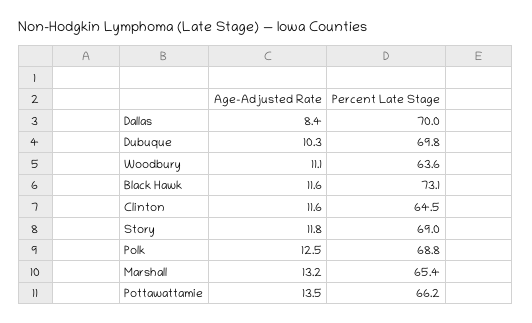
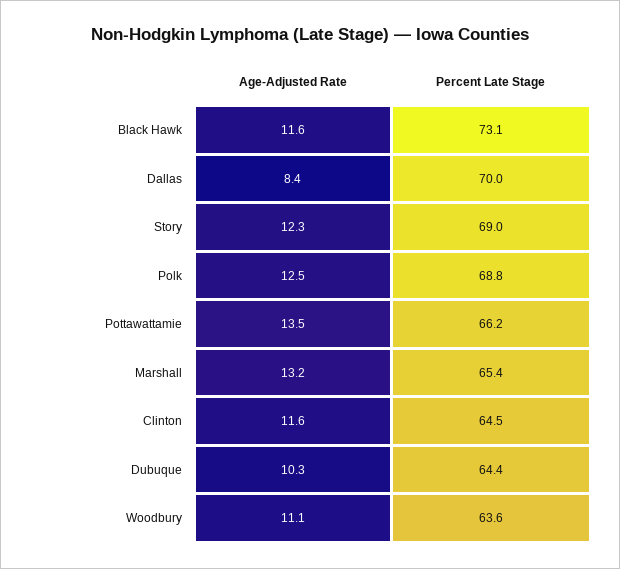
Percent Late Stage, Dubuque: 69.8 -> 64.4
Age-Adjusted Rate, Story: 11.8 -> 12.3

